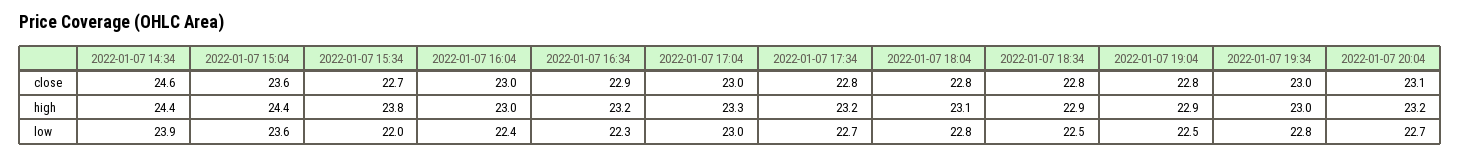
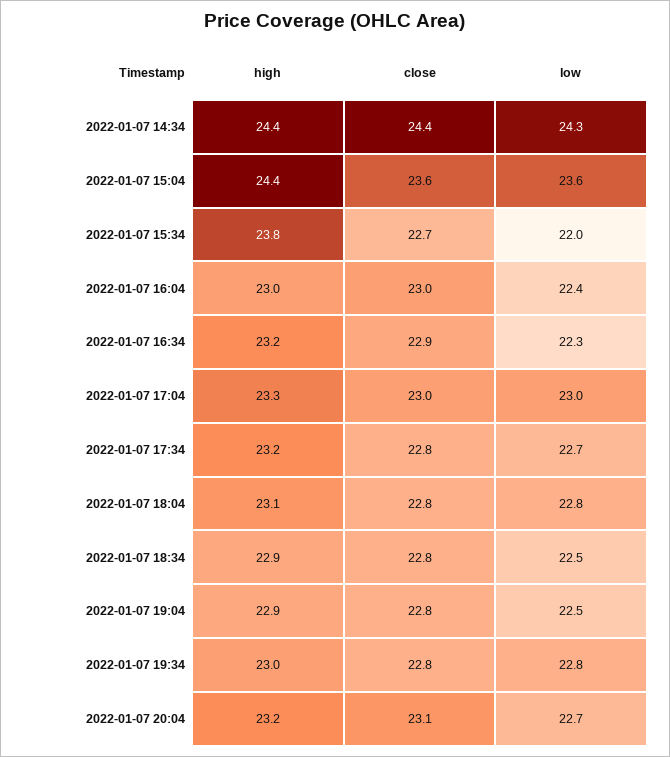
2022-01-07 14:34, close: 24.6 -> 24.4
2022-01-07 19:34, close: 23 -> 22.8
2022-01-07 14:34, low: 23.9 -> 24.3

